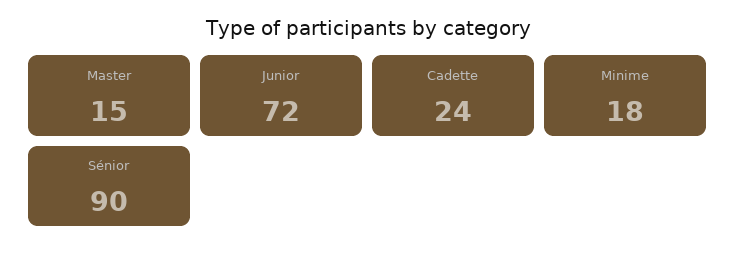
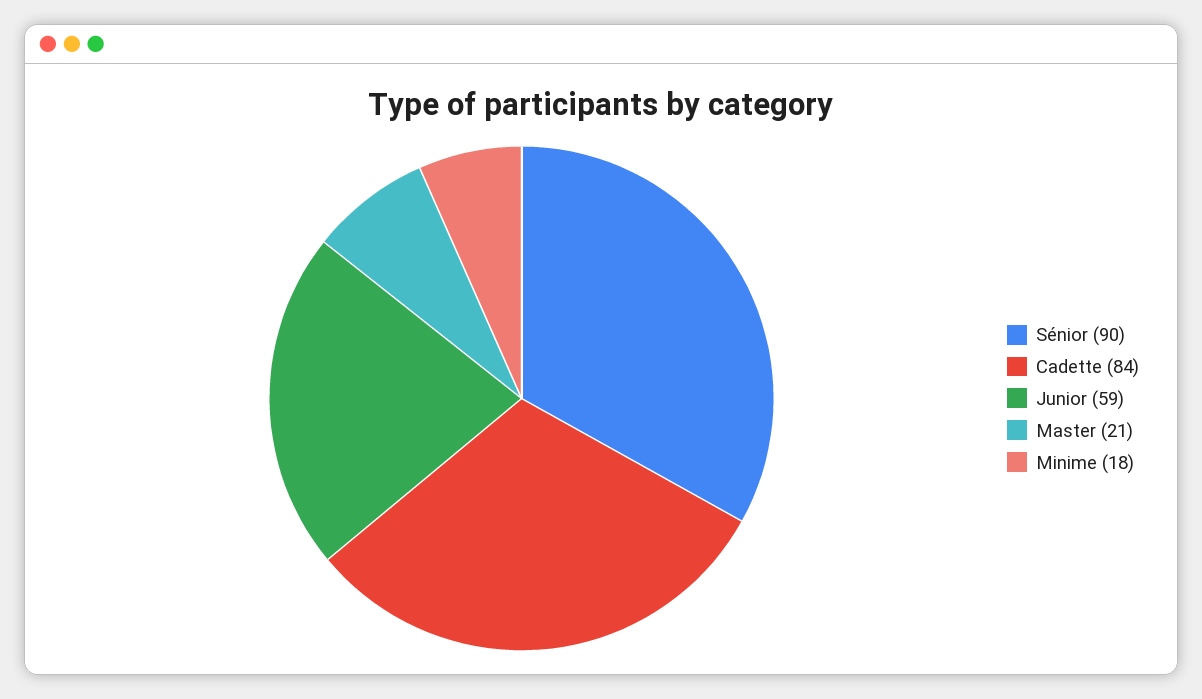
Master: 15 -> 21
Junior: 72 -> 59
Cadette: 24 -> 84

